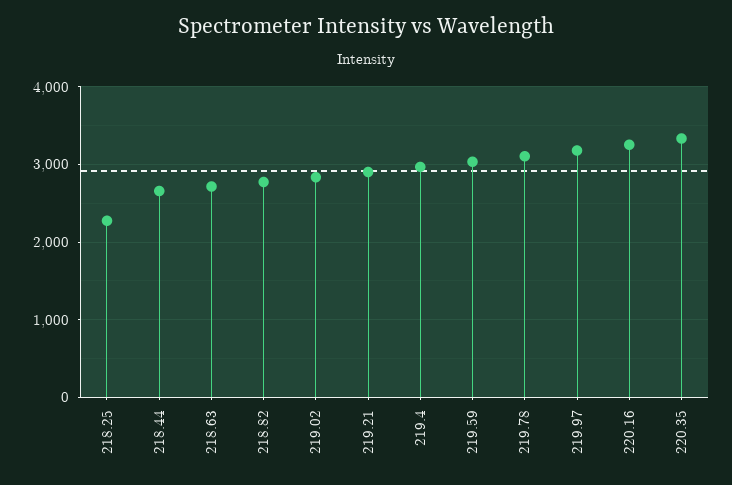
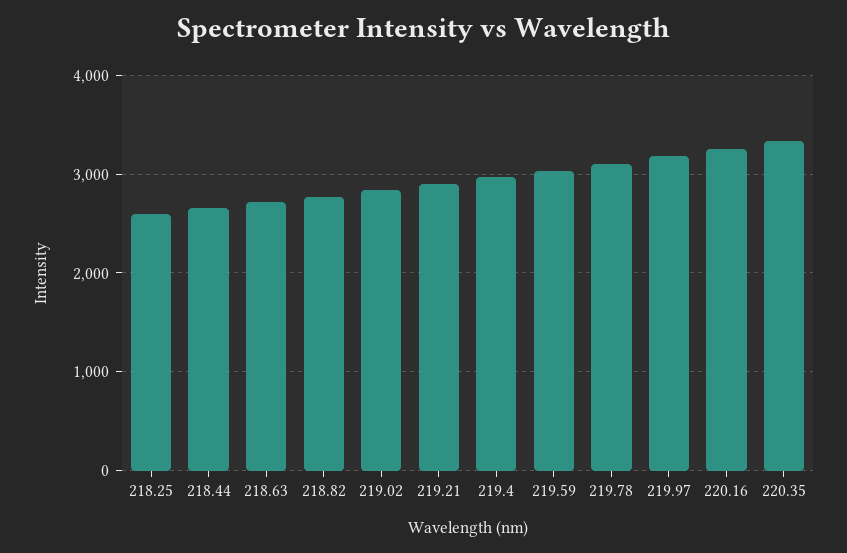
218.25: 2300 -> 2600

